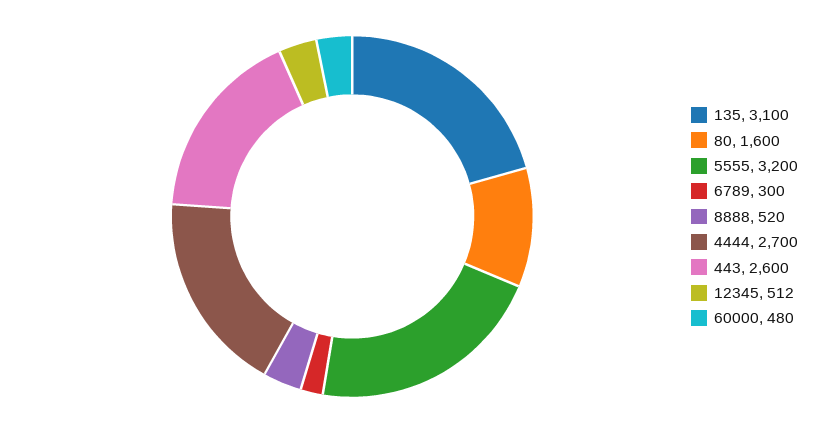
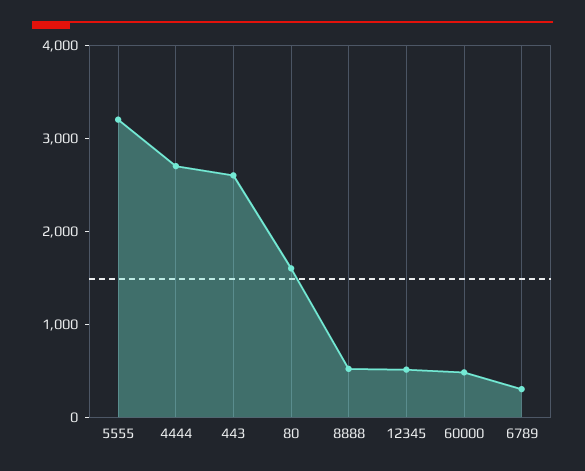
135: 3100 -> none

